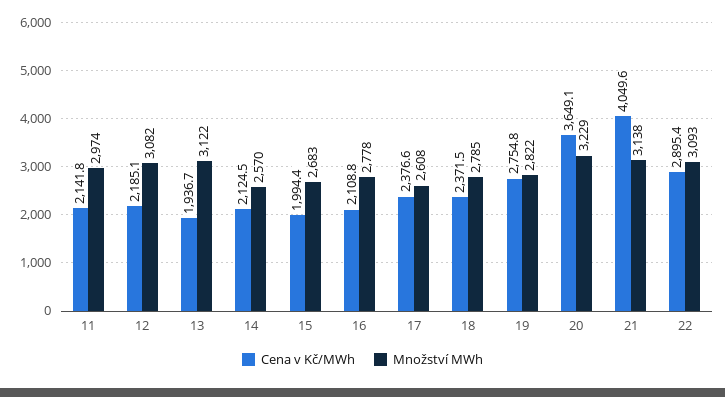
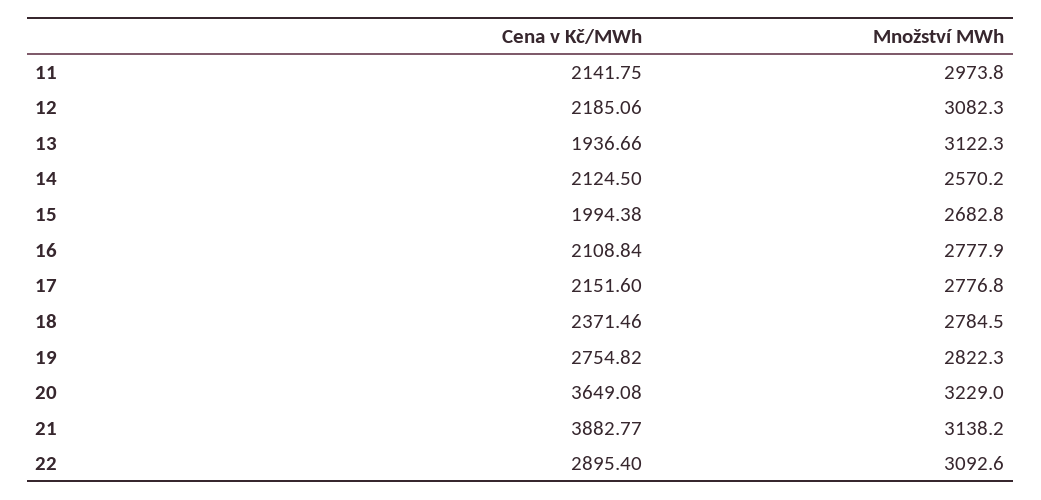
Cena v Kč/MWh, 17: 2376.6 -> 2151.6
Množství MWh, 17: 2608 -> 2776.8
Cena v Kč/MWh, 21: 4049.6 -> 3882.77

